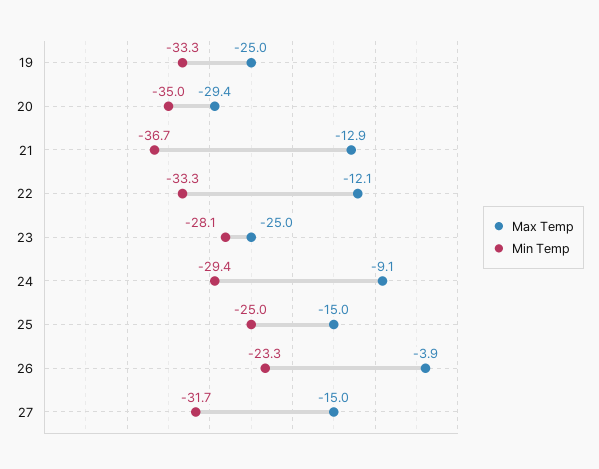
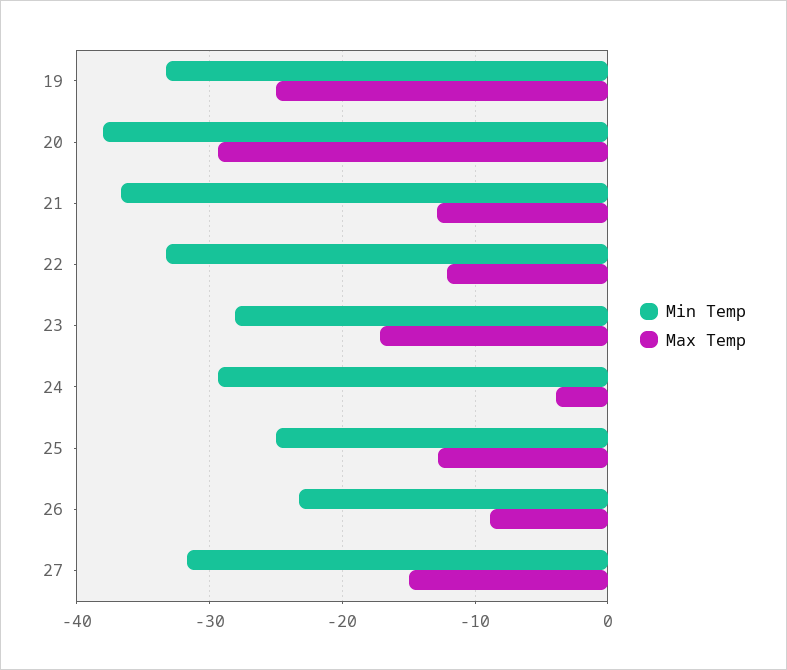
Min Temp, 20: -35 -> -38
Max Temp, 23: -25 -> -17
Max Temp, 24: -9.1 -> -4
Max Temp, 25: -15 -> -13
Max Temp, 26: -3.9 -> -9

